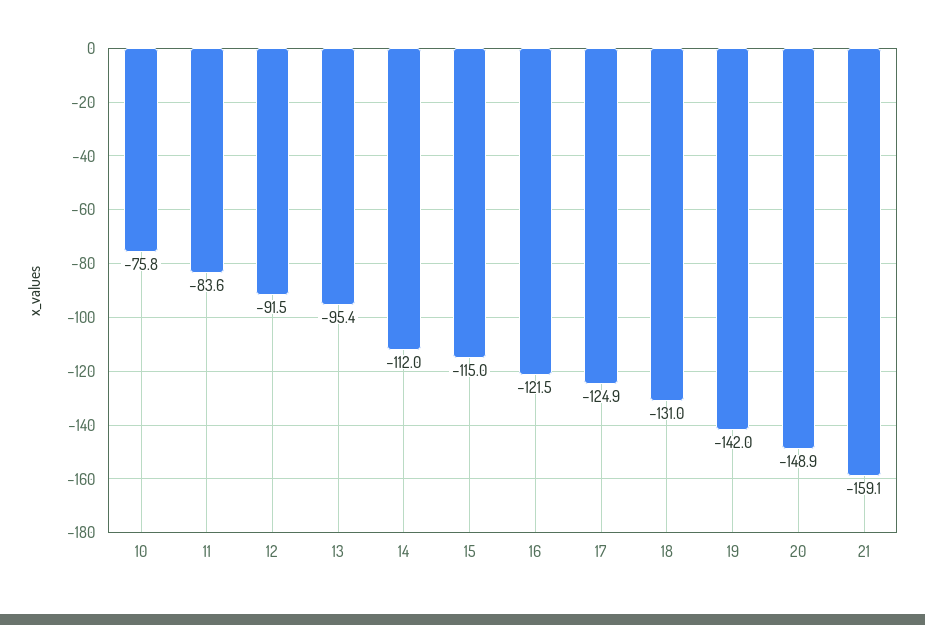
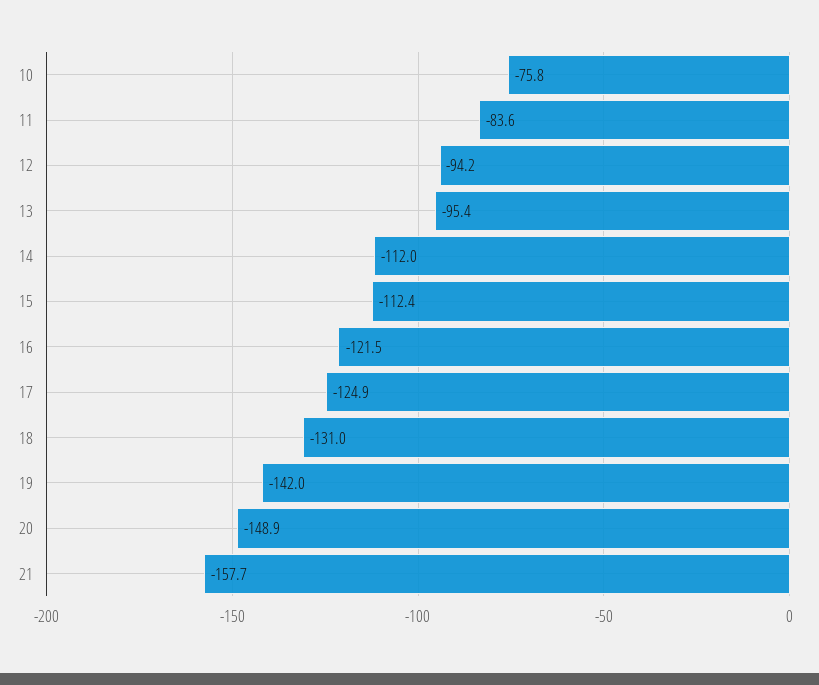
12: -91.5 -> -94.2
15: -115 -> -112.4
21: -159.1 -> -157.7

